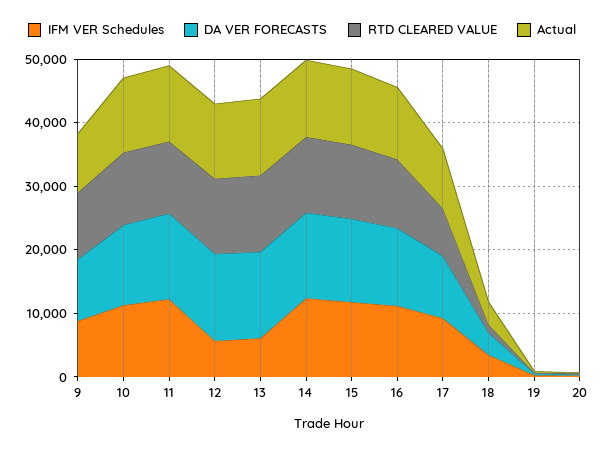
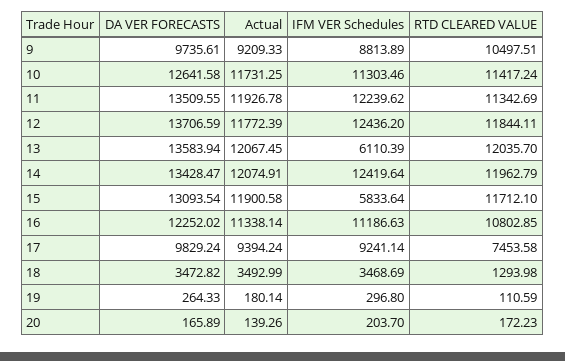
IFM VER Schedules, 12: 6000 -> 12436.2
IFM VER Schedules, 15: 12000 -> 5833.64

